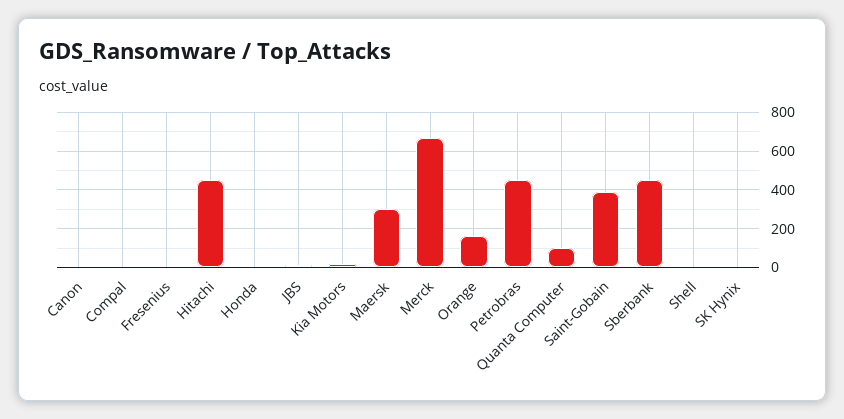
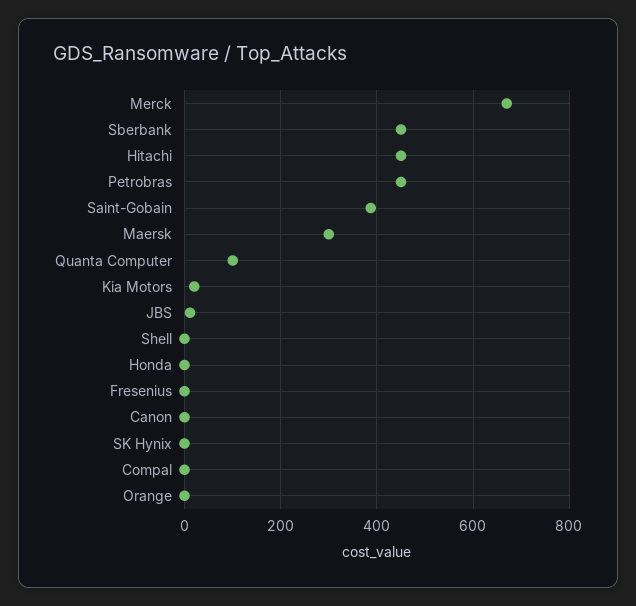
Orange: 150 -> 0

